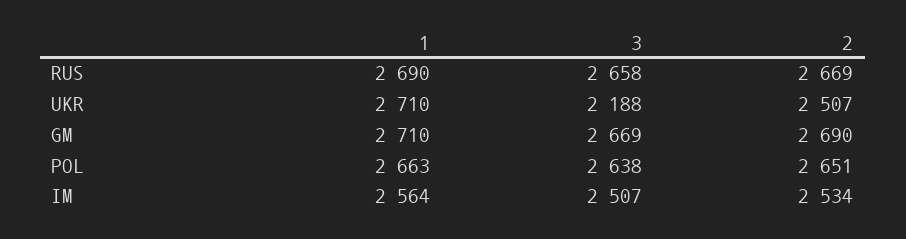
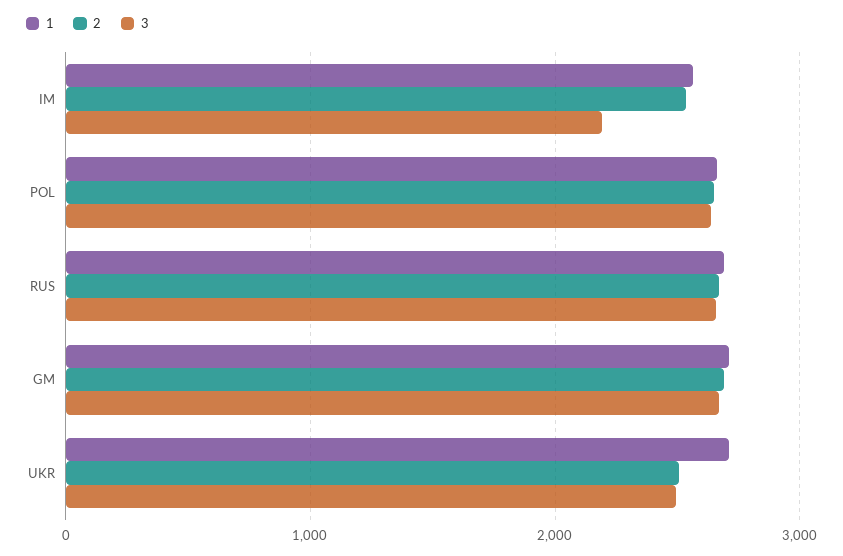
3, UKR: 2188 -> 2500
3, IM: 2507 -> 2200

